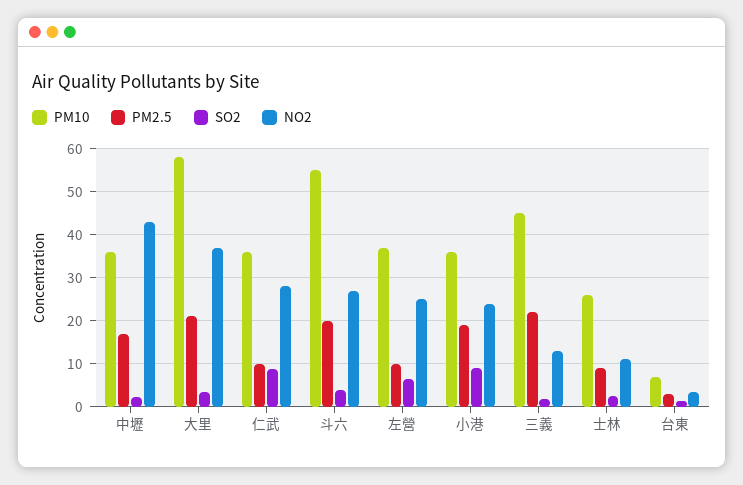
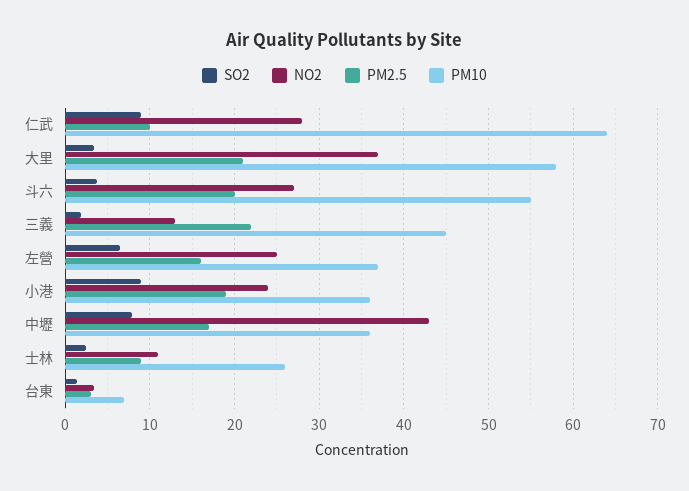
SO2, 中壢: 2 -> 8
PM10, 仁武: 36 -> 64
PM2.5, 左營: 10 -> 16

